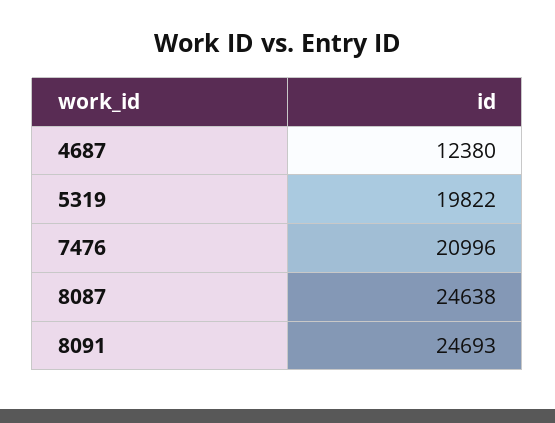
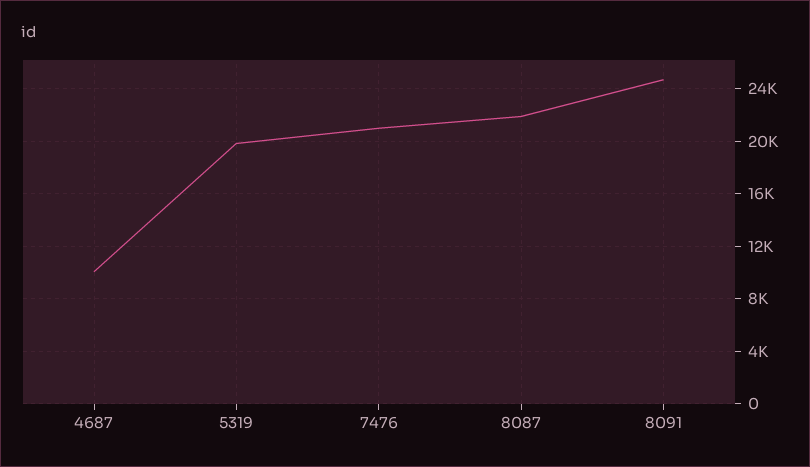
4687: 12380 -> 10000
8087: 24638 -> 22000

